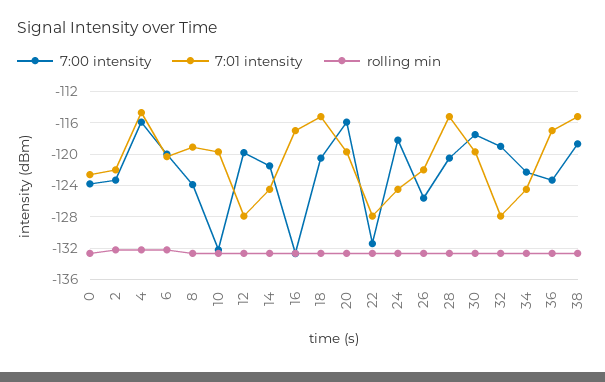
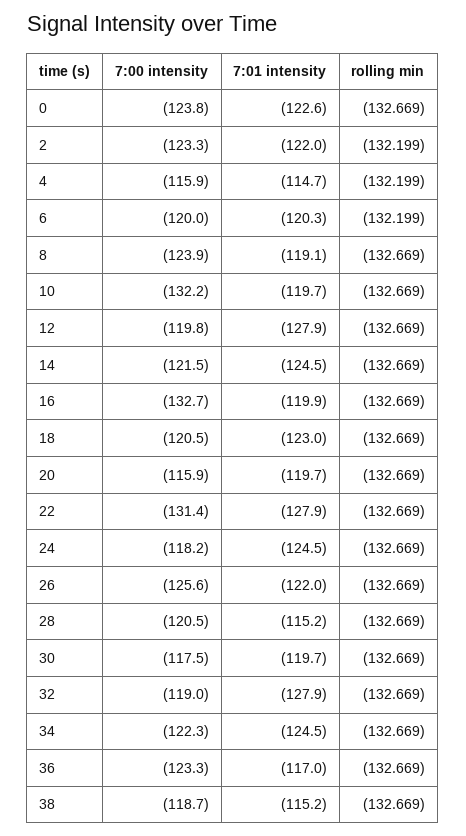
7:01 intensity, 16: -117 -> -119.9
7:01 intensity, 18: -115 -> -123

